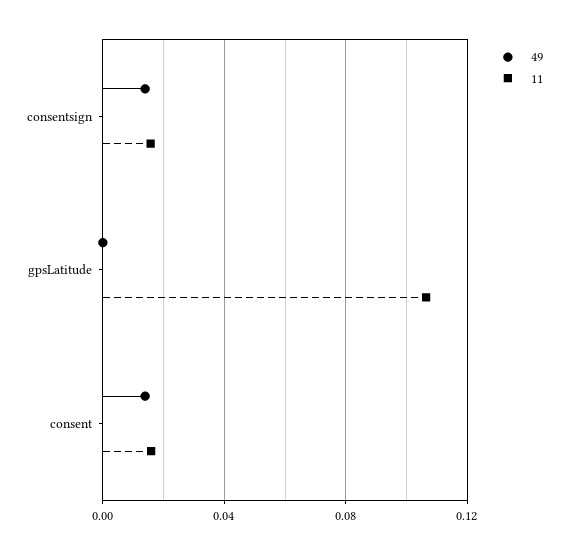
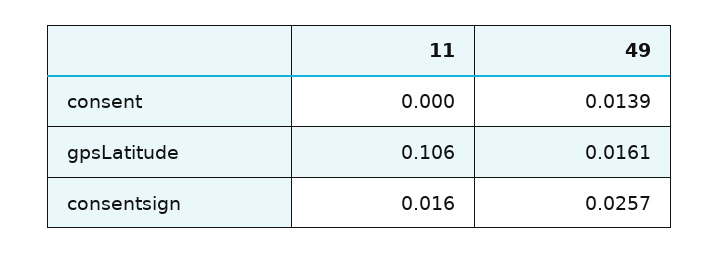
49, consentsign: 0.015 -> 0.0257
49, gpsLatitude: 0 -> 0.0161
11, consent: 0.015 -> 0

